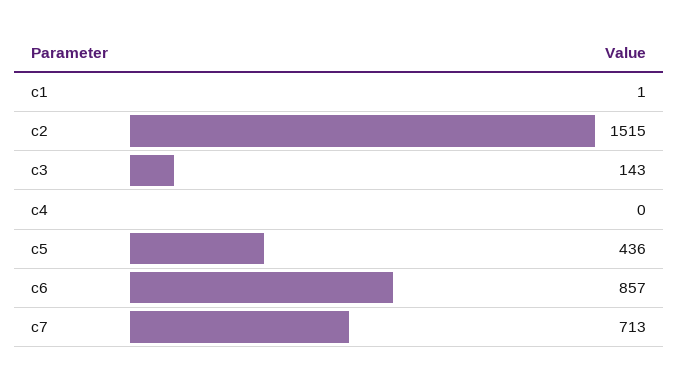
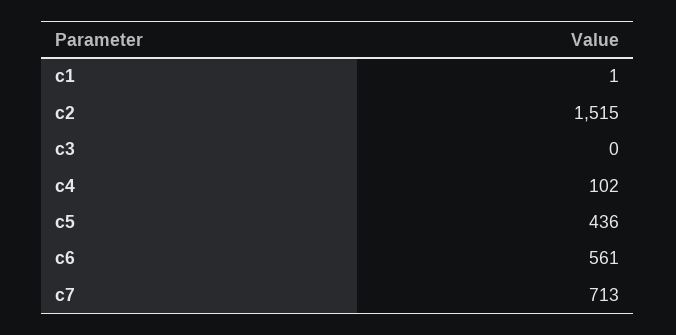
c3: 143 -> 0
c4: 0 -> 102
c6: 857 -> 561

